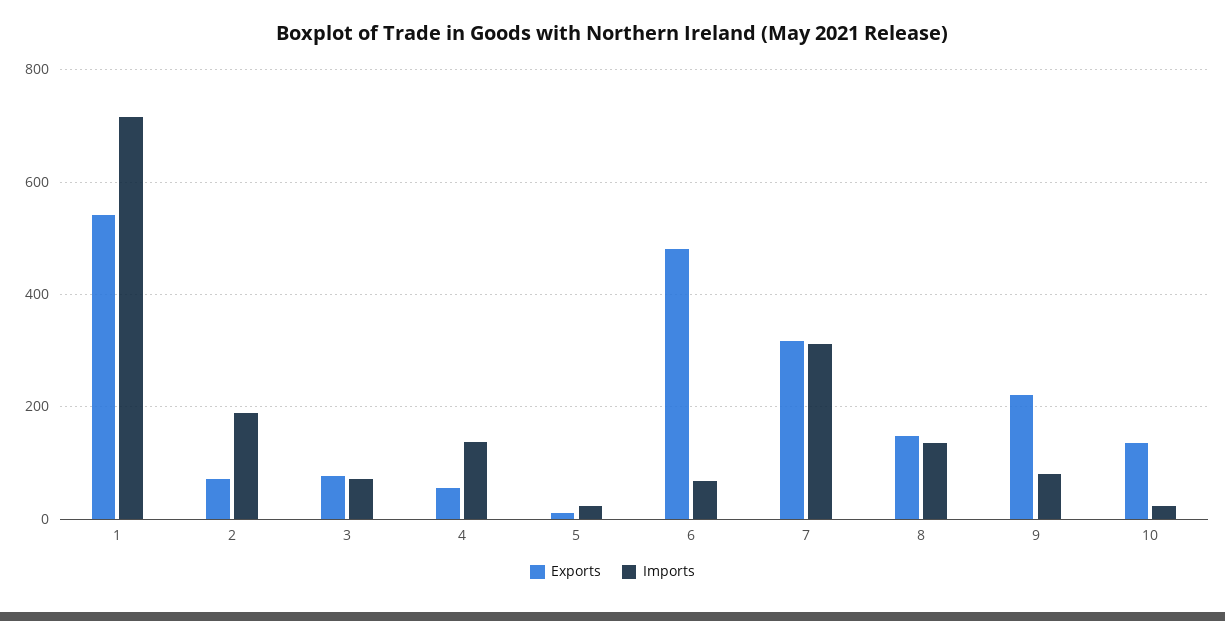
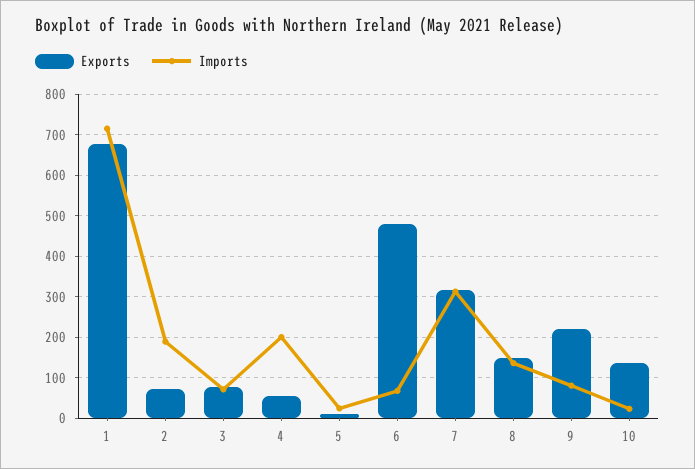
Exports, 1: 540 -> 680
Imports, 4: 140 -> 200

